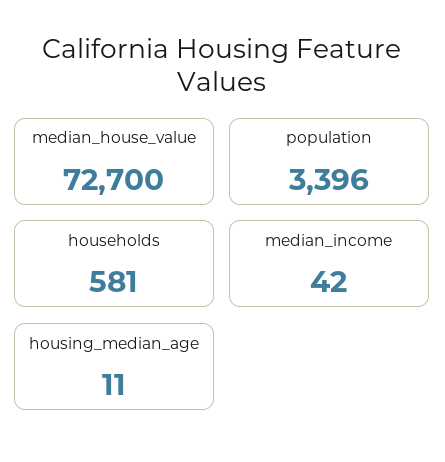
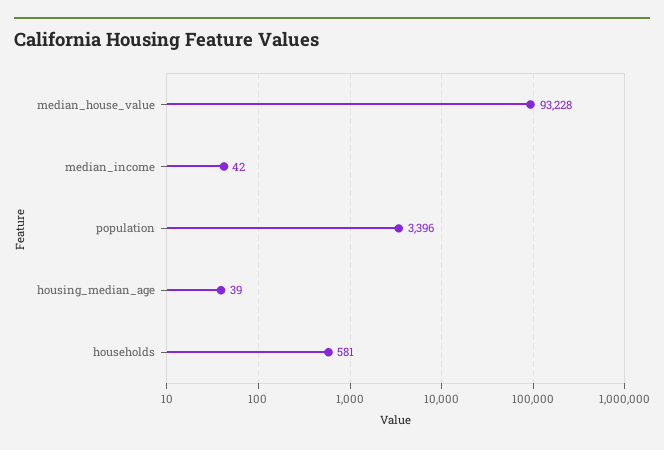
median_house_value: 72700 -> 93228
housing_median_age: 11 -> 39

